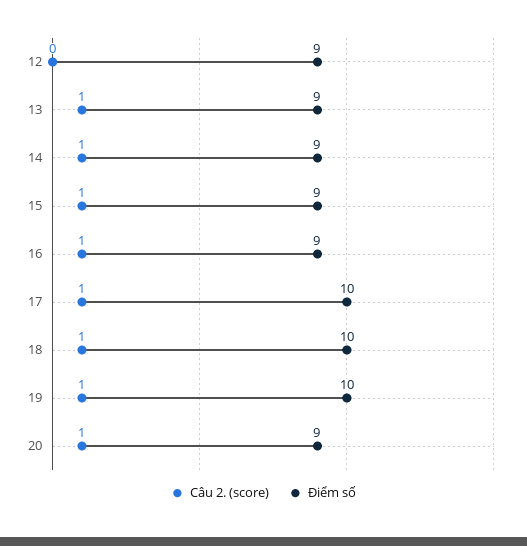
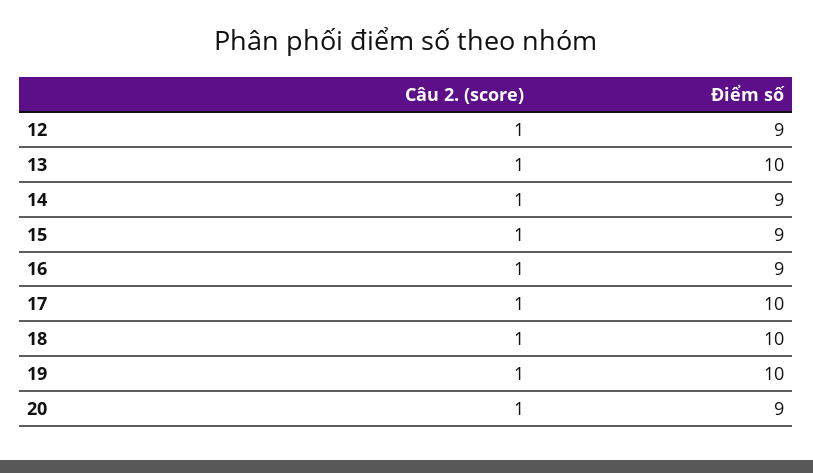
Câu 2. (score), 12: 0 -> 1
Điểm số, 13: 9 -> 10

